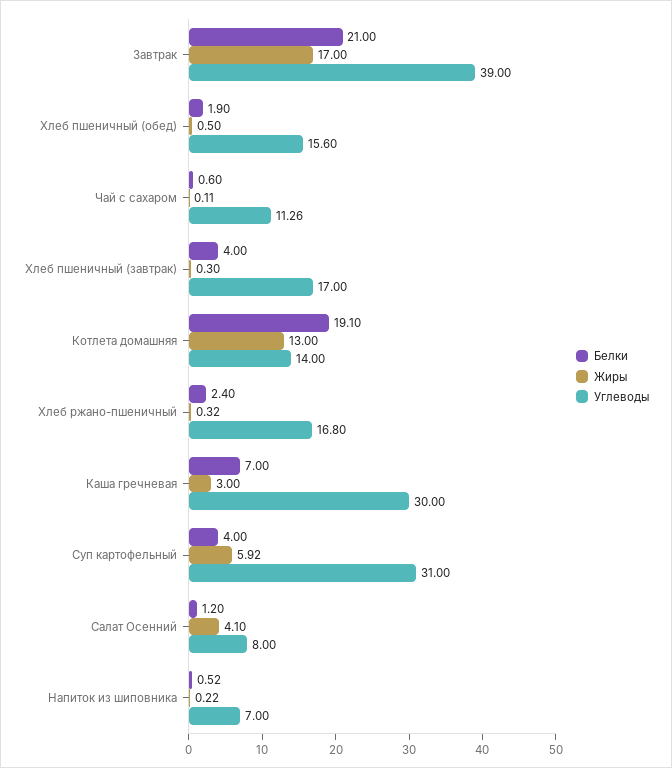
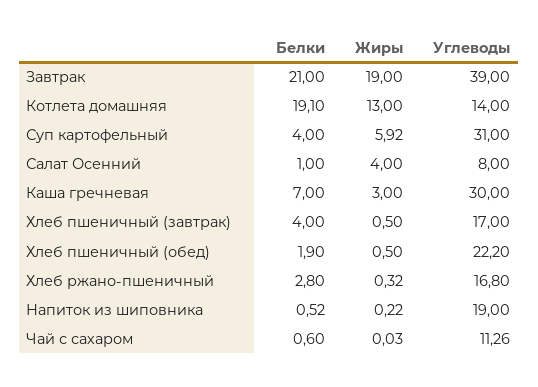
Жиры, Завтрак: 17 -> 19
Углеводы, Хлеб пшеничный (обед): 15.6 -> 22.2
Жиры, Чай с сахаром: 0.11 -> 0.03
Жиры, Хлеб пшеничный (завтрак): 0.3 -> 0.5
Белки, Хлеб ржано-пшеничный: 2.4 -> 2.8
Белки, Салат Осенний: 1.2 -> 1
Жиры, Салат Осенний: 4.1 -> 4
Углеводы, Напиток из шиповника: 7 -> 19

